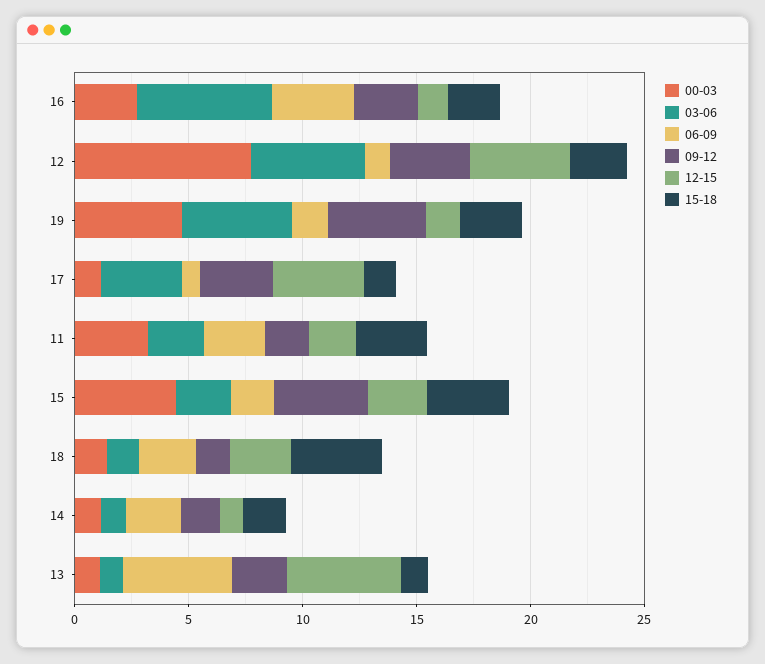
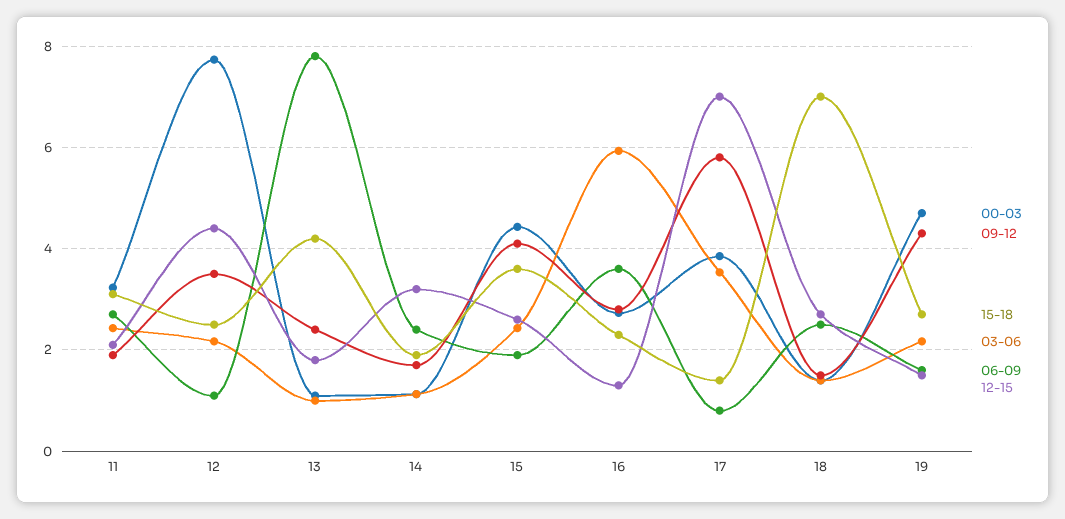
03-06, 12: 5 -> 2.2
03-06, 19: 5 -> 2.2
00-03, 17: 1 -> 3.8
09-12, 17: 3 -> 5.8
12-15, 17: 4 -> 7
15-18, 18: 4 -> 7
12-15, 14: 1 -> 3.2
06-09, 13: 5 -> 7.8
12-15, 13: 5 -> 1.8
15-18, 13: 1 -> 4.2

